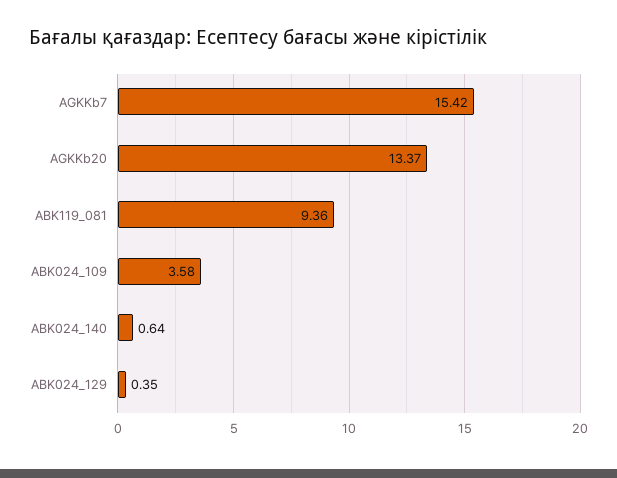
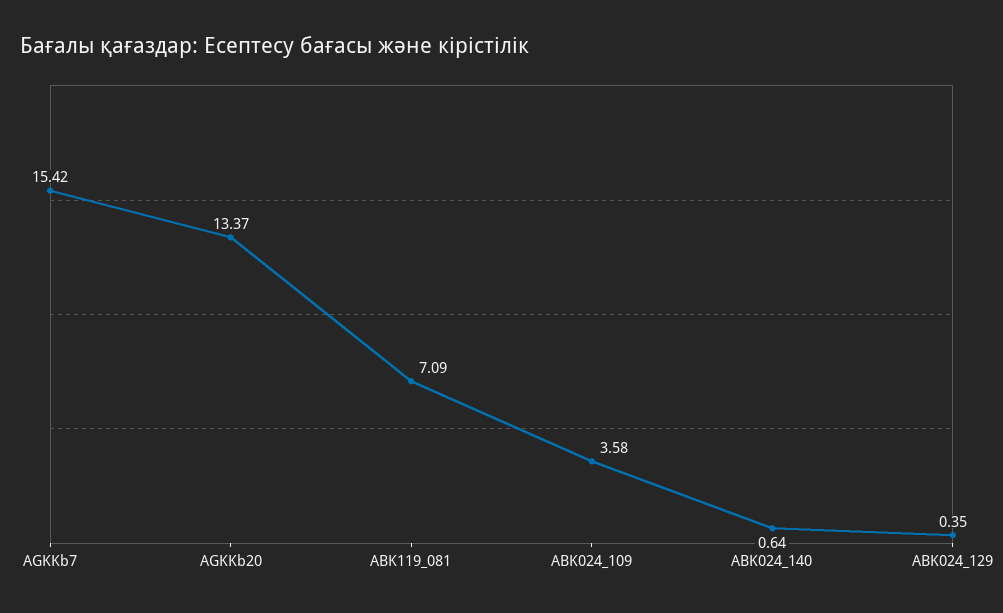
ABK119_081: 9.36 -> 7.09

